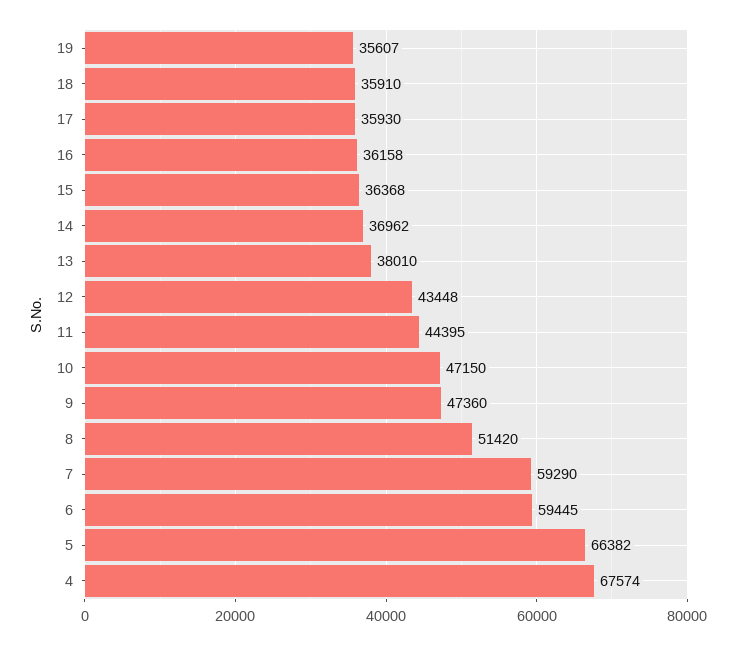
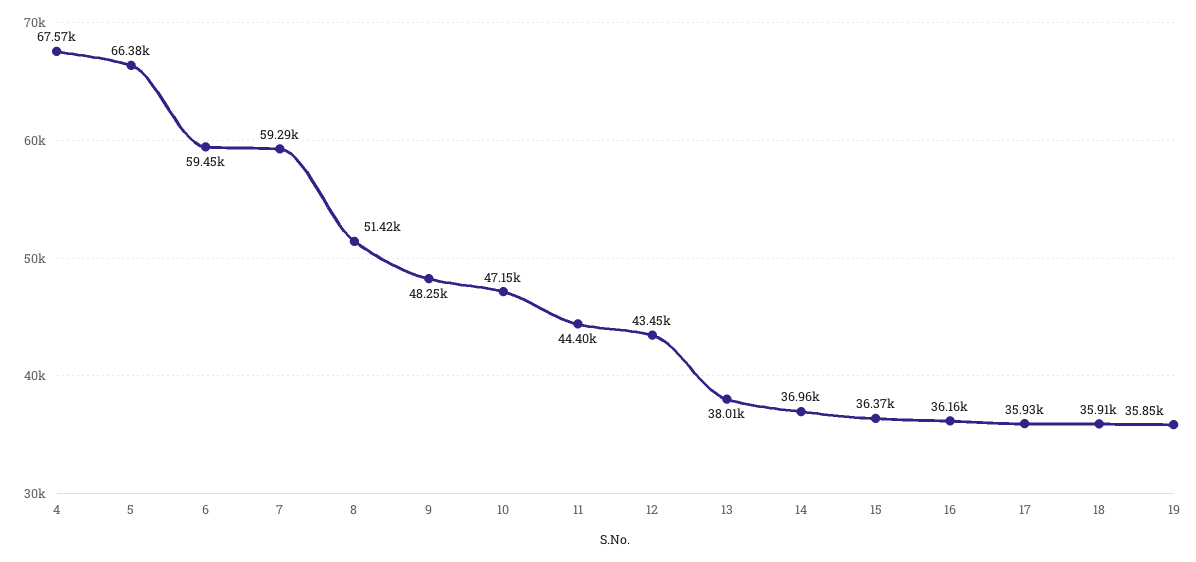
19: 35607 -> 35850
9: 47360 -> 48250

